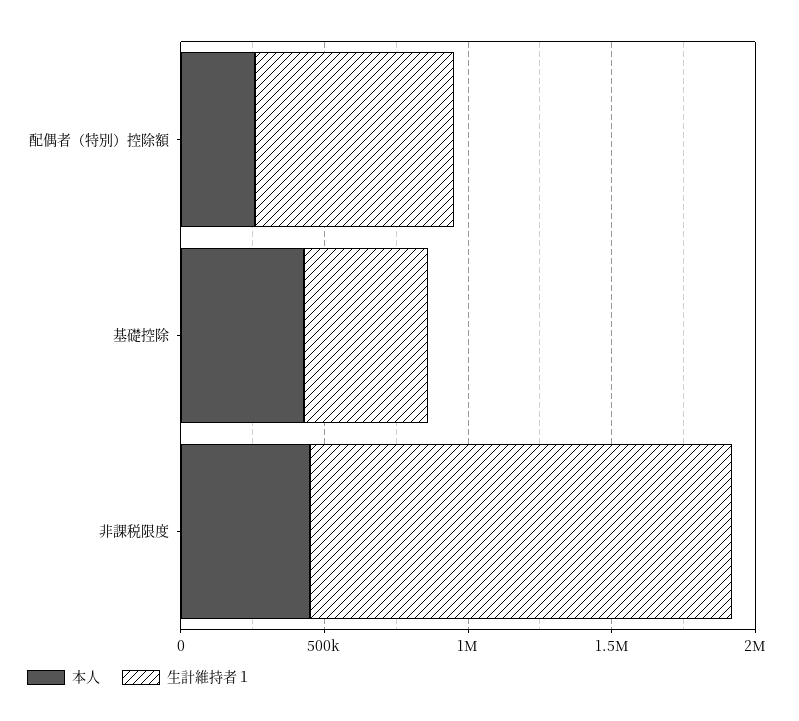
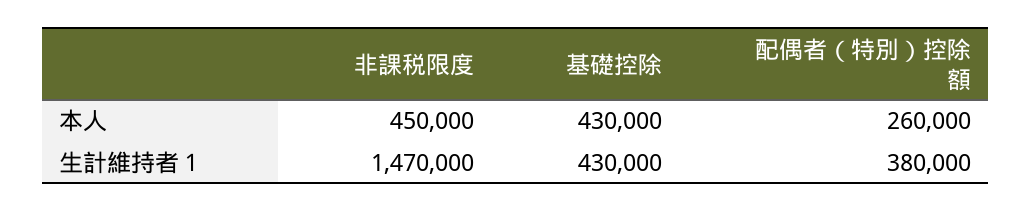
生計維持者１, 配偶者（特別）控除額: 700000 -> 380000

